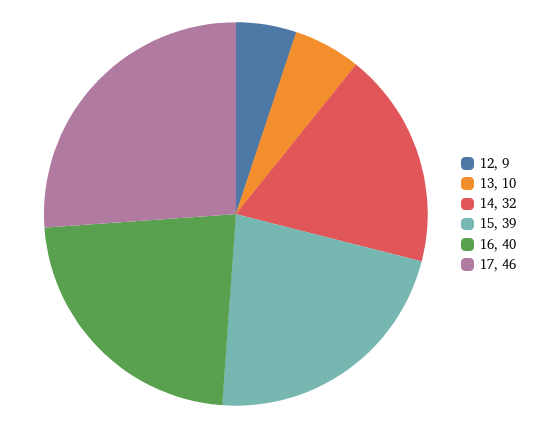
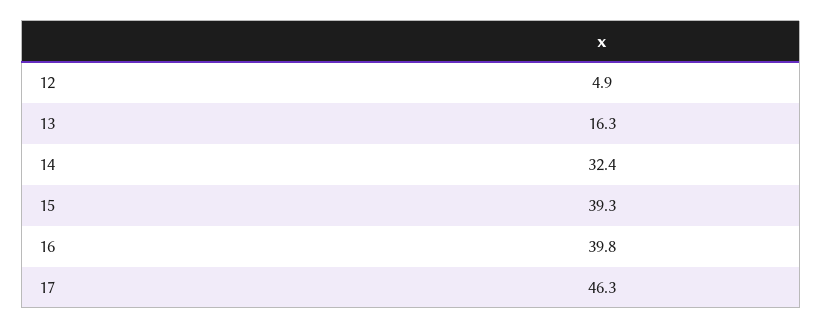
12: 9 -> 4.9
13: 10 -> 16.3

